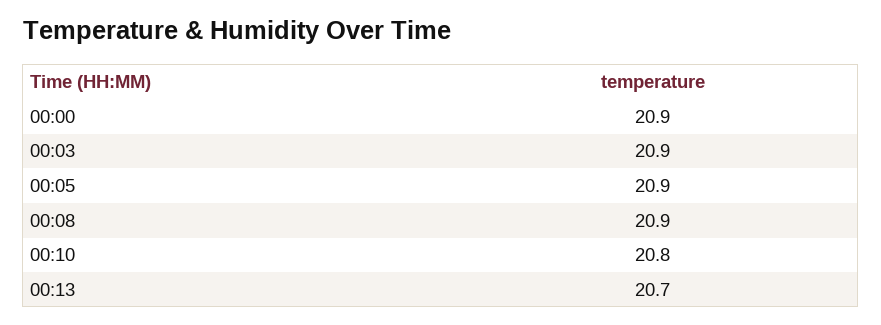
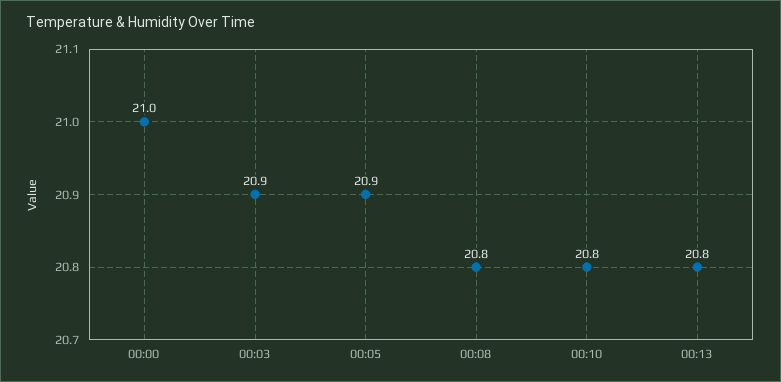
00:00: 20.9 -> 21
00:08: 20.9 -> 20.8
00:13: 20.7 -> 20.8

